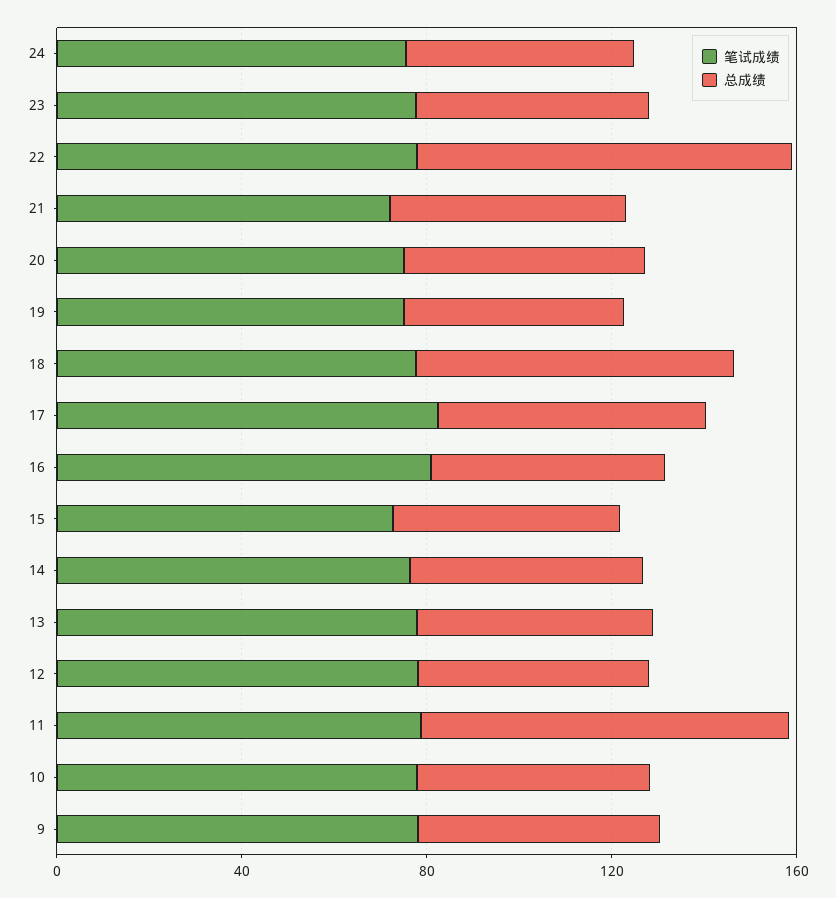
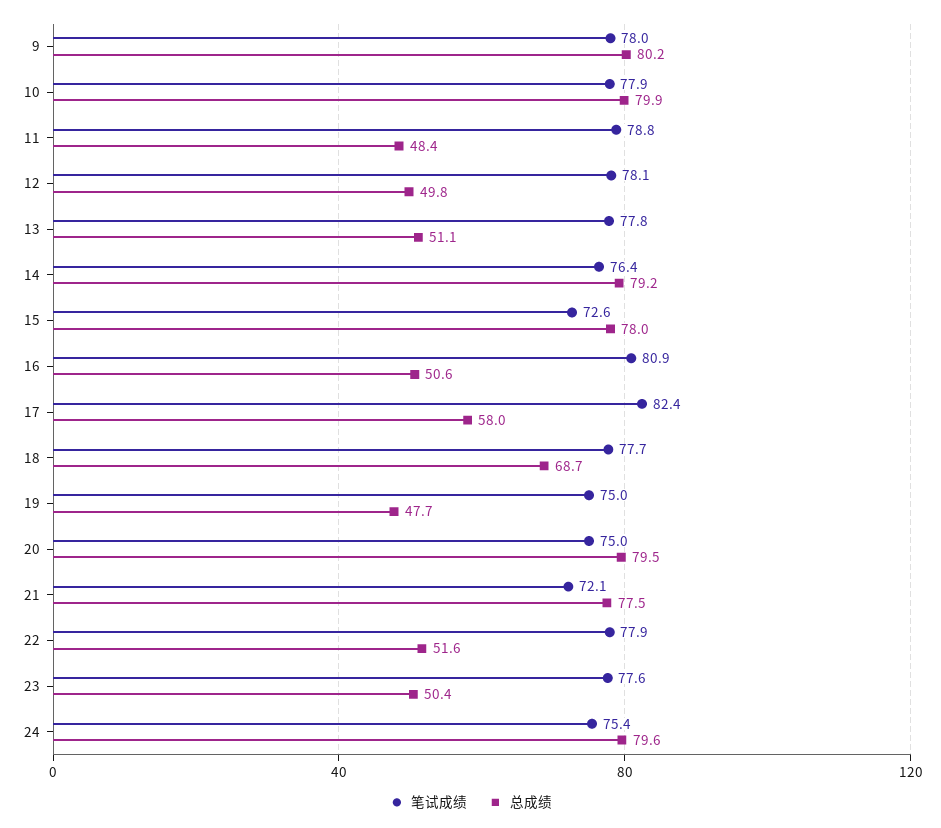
总成绩, 24: 50 -> 79.6
总成绩, 22: 80 -> 51.6
总成绩, 21: 50 -> 77.5
总成绩, 20: 50 -> 79.5
总成绩, 15: 50 -> 78
总成绩, 14: 50 -> 79.2
总成绩, 11: 80 -> 48.4
总成绩, 10: 50 -> 79.9
总成绩, 9: 50 -> 80.2

